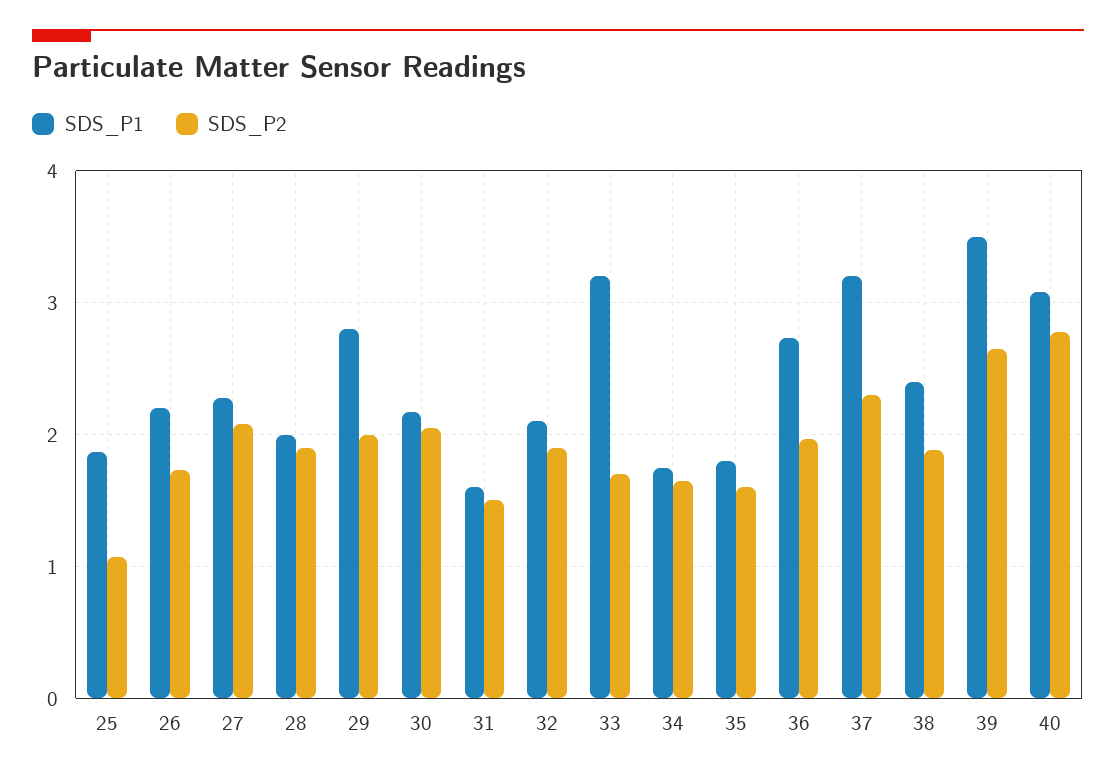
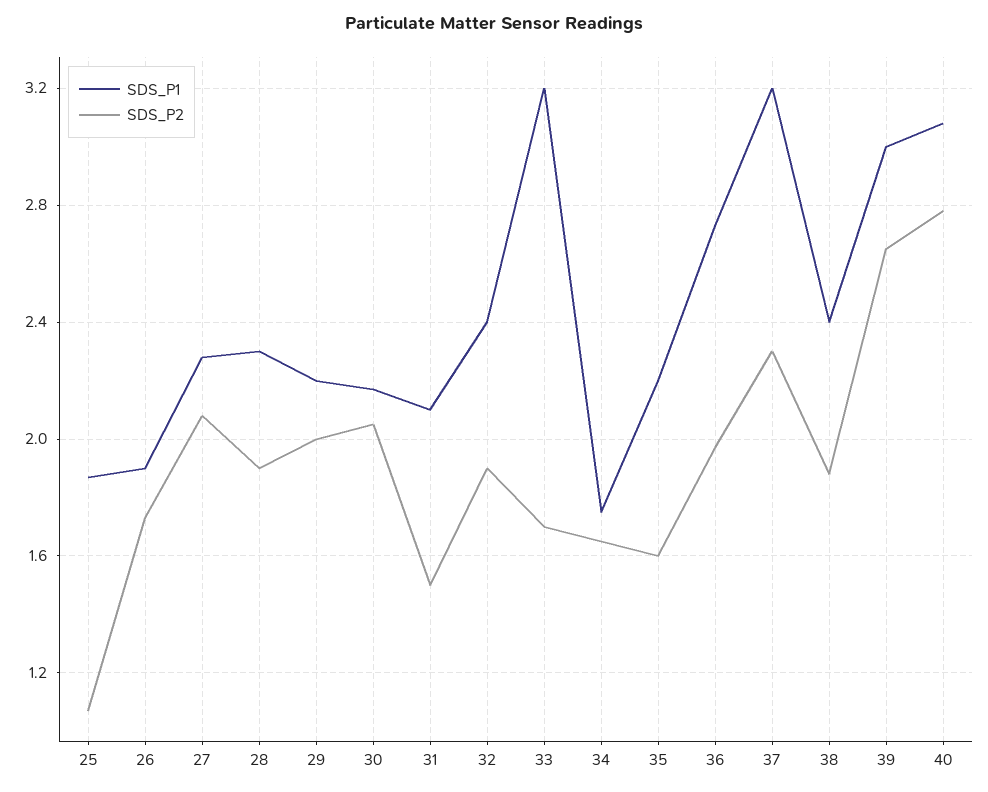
SDS_P1, 26: 2.2 -> 1.9
SDS_P1, 28: 2 -> 2.3
SDS_P1, 29: 2.8 -> 2.2
SDS_P1, 31: 1.6 -> 2.1
SDS_P1, 32: 2.1 -> 2.4
SDS_P1, 35: 1.8 -> 2.2
SDS_P1, 39: 3.5 -> 3

